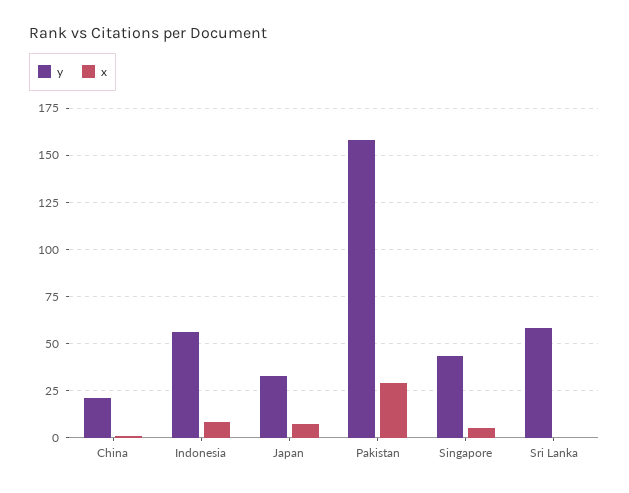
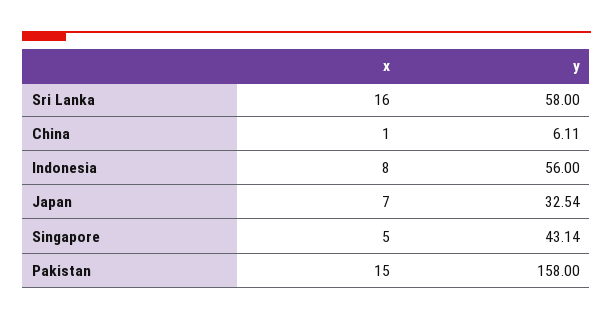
y, China: 20 -> 6.11
x, Pakistan: 30 -> 15
x, Sri Lanka: 0 -> 16

